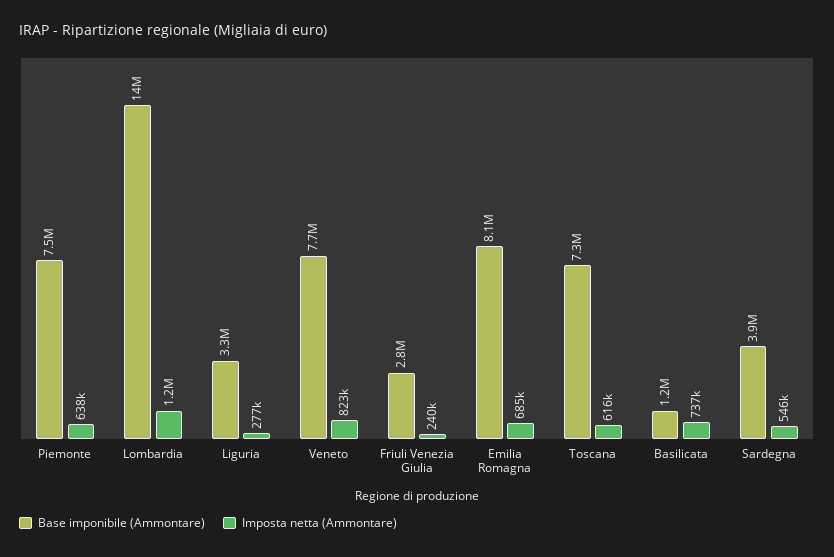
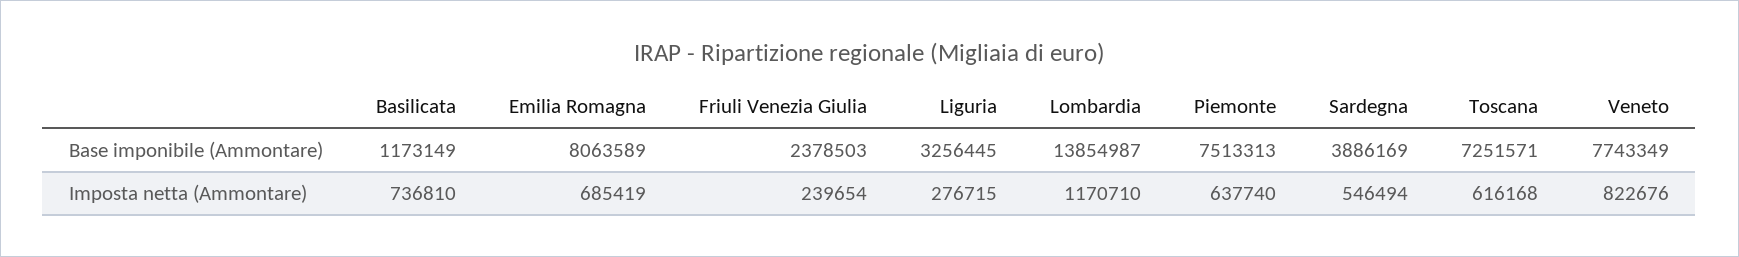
Base imponibile (Ammontare), Friuli Venezia Giulia: 2800000 -> 2378503

